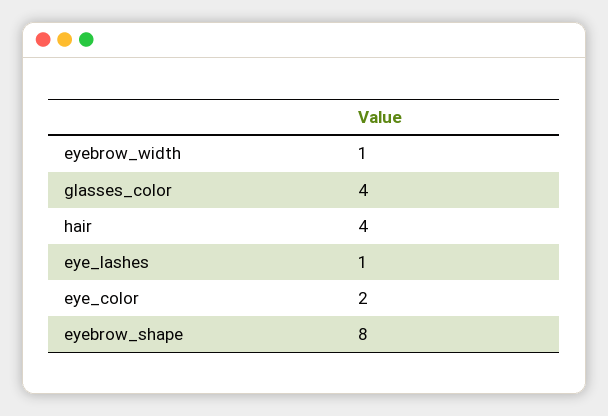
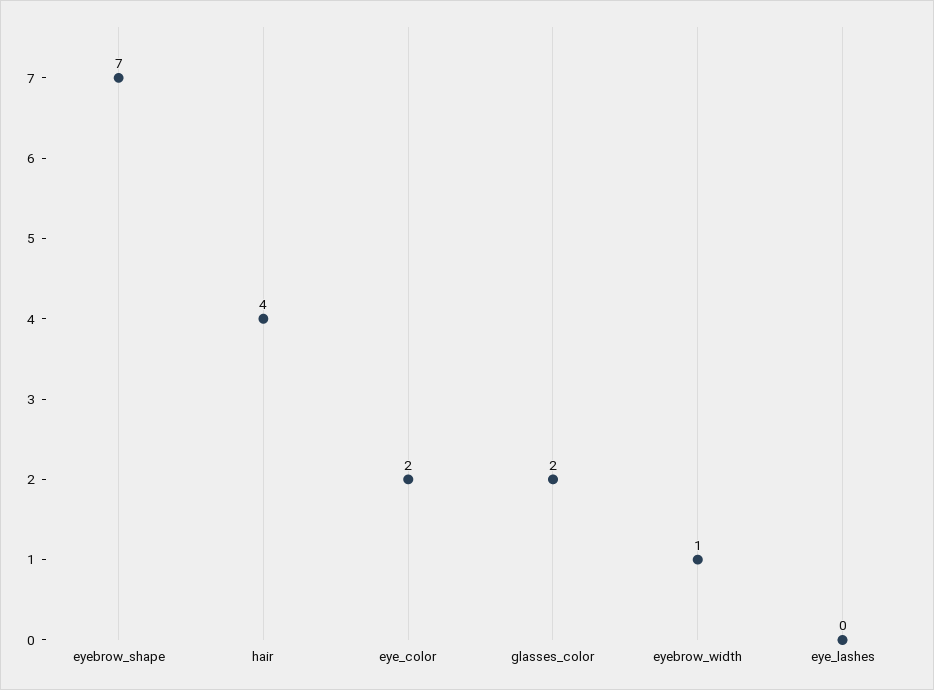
glasses_color: 4 -> 2
eye_lashes: 1 -> 0
eyebrow_shape: 8 -> 7

